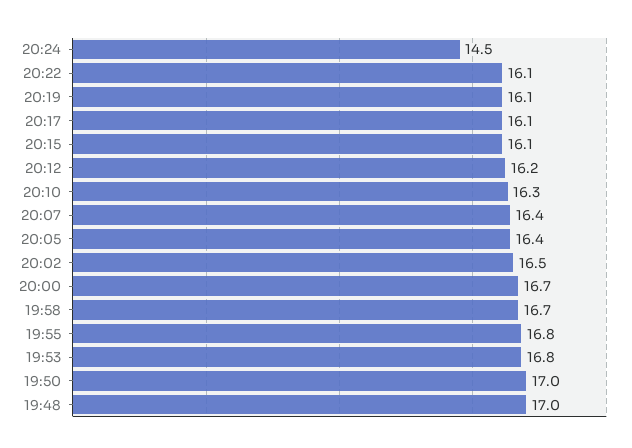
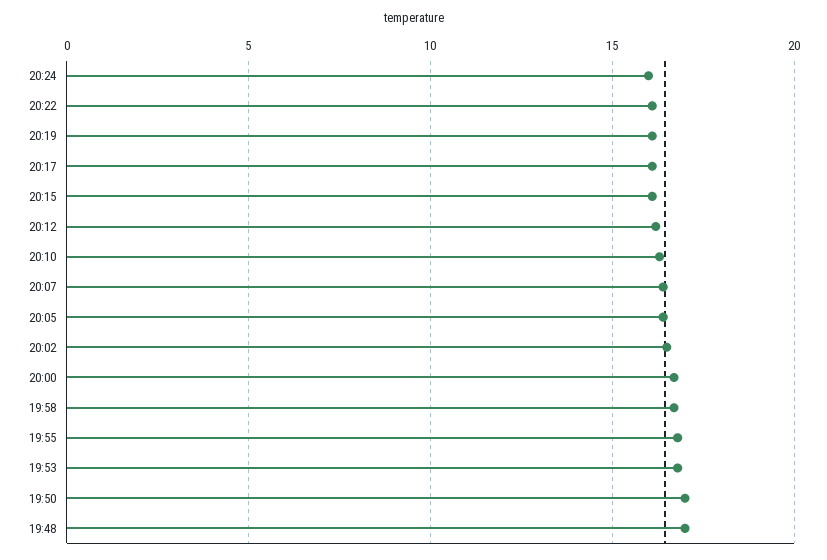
20:24: 14.5 -> 16

